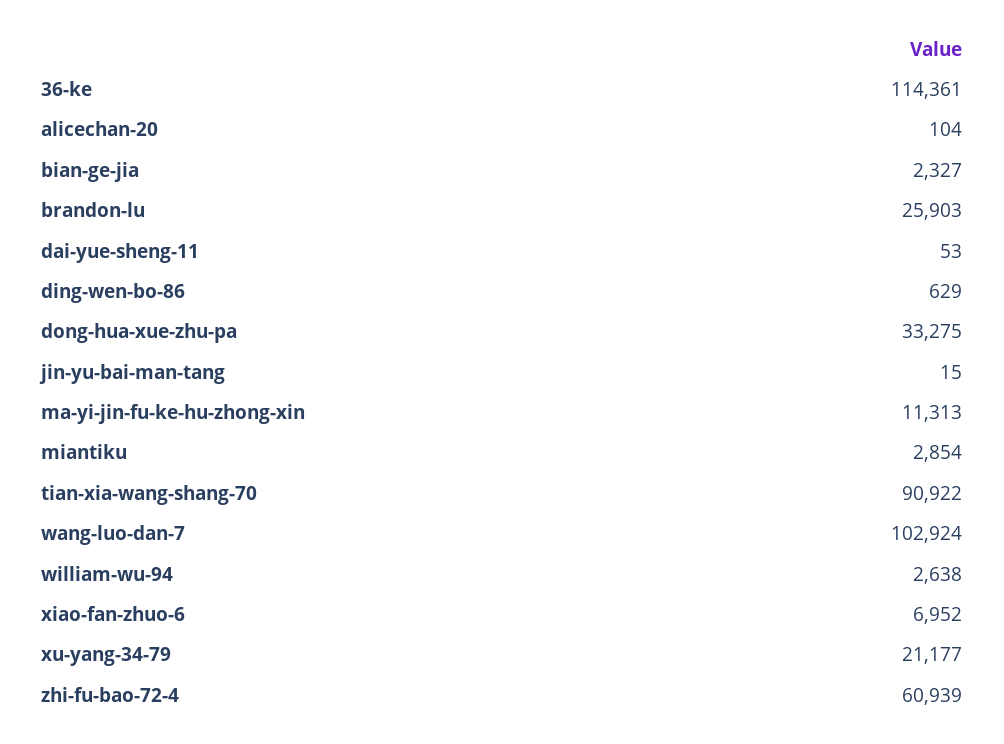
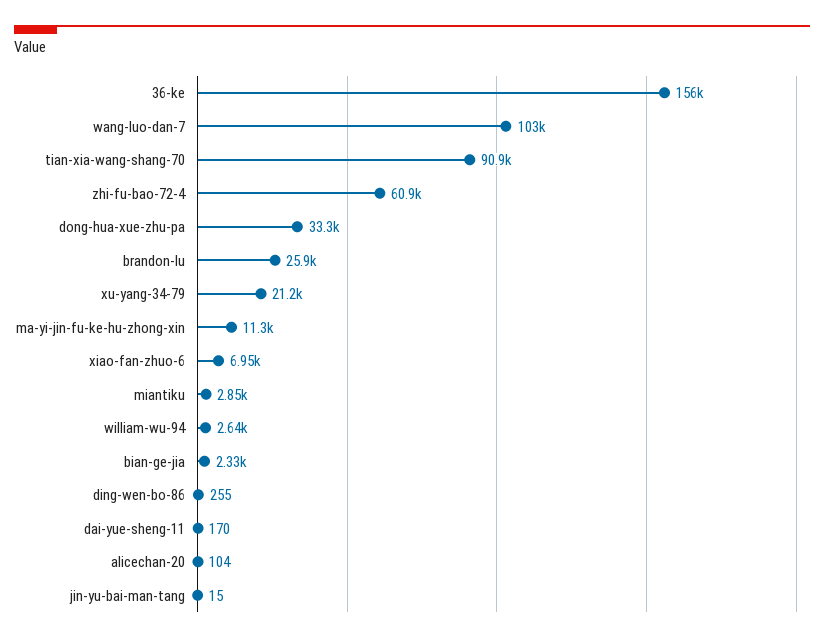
36-ke: 114361 -> 156000
dai-yue-sheng-11: 53 -> 170
ding-wen-bo-86: 629 -> 255

